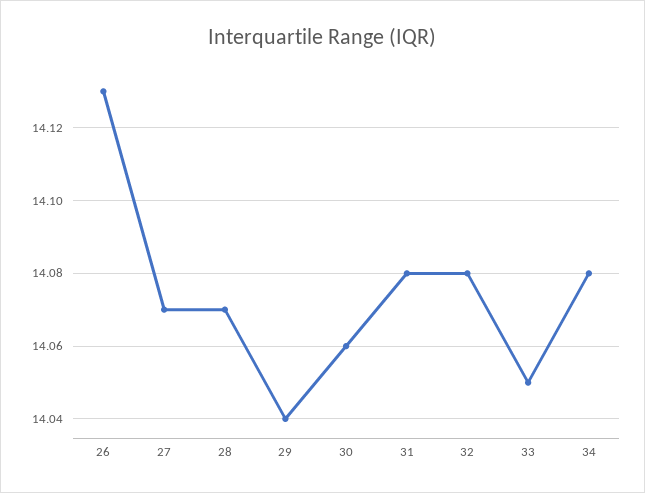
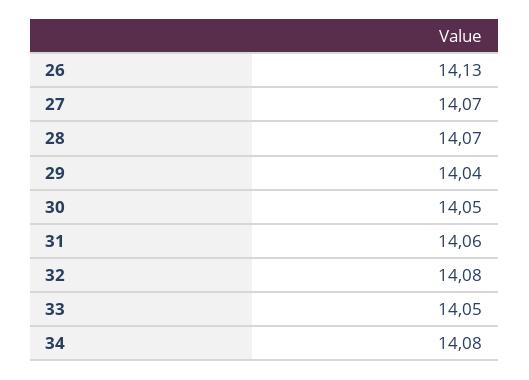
30: 14.06 -> 14.05
31: 14.08 -> 14.06

